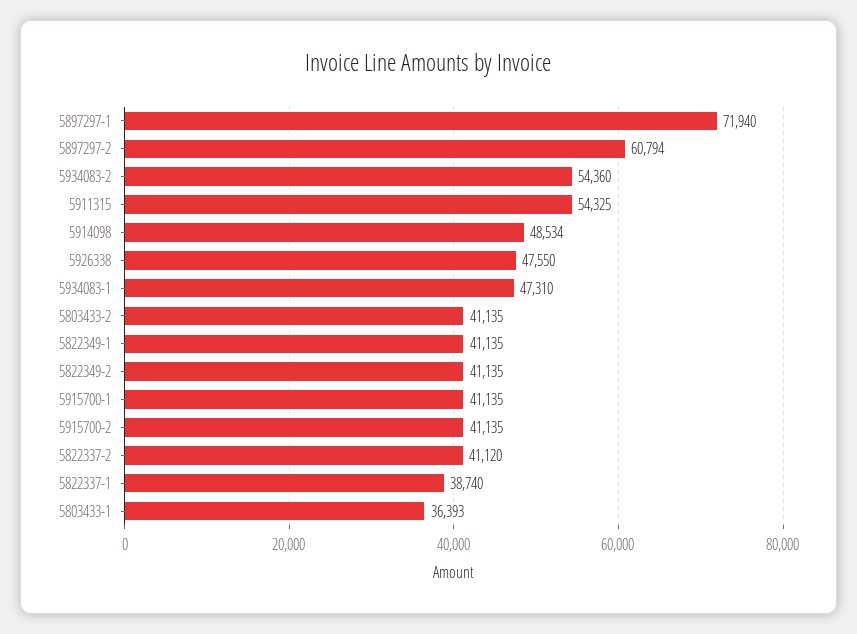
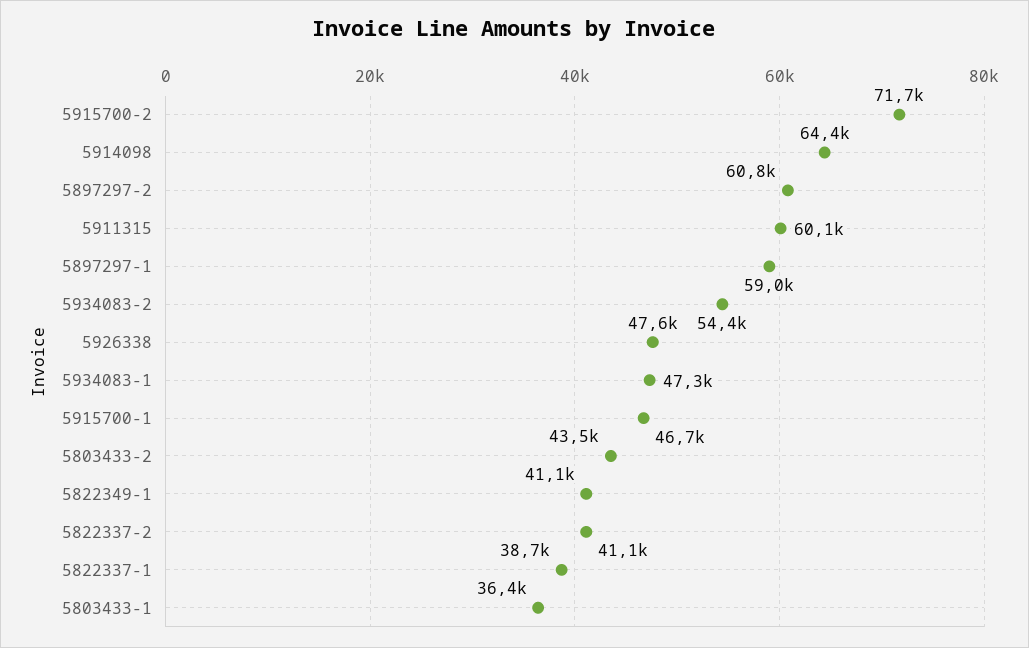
5897297-1: 71940 -> 59000
5911315: 54325 -> 60100
5914098: 48534 -> 64400
5803433-2: 41135 -> 43500
5822349-2: 41135 -> none
5915700-1: 41135 -> 46700
5915700-2: 41135 -> 71700

